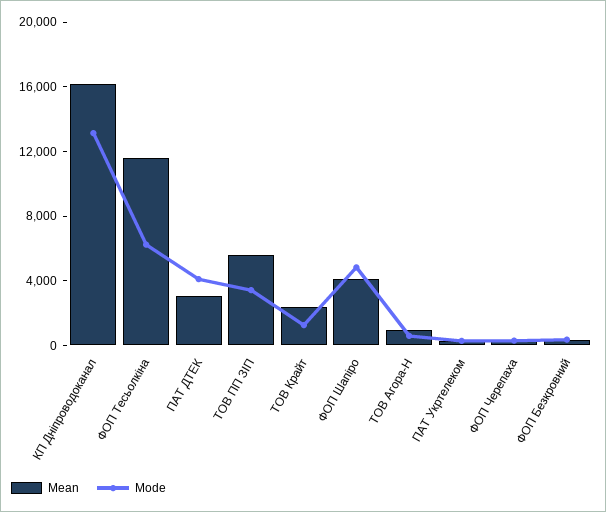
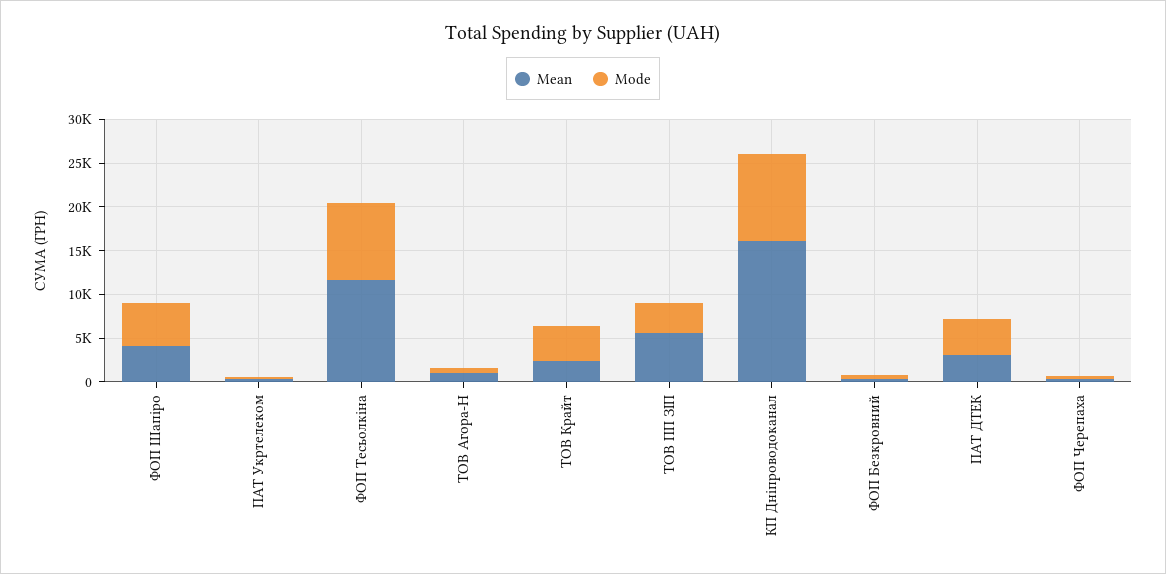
Mode, КП Дніпроводоканал: 13000 -> 10000
Mode, ФОП Тесьолкіна: 6000 -> 9000
Mode, ТОВ Крайт: 1000 -> 4000

